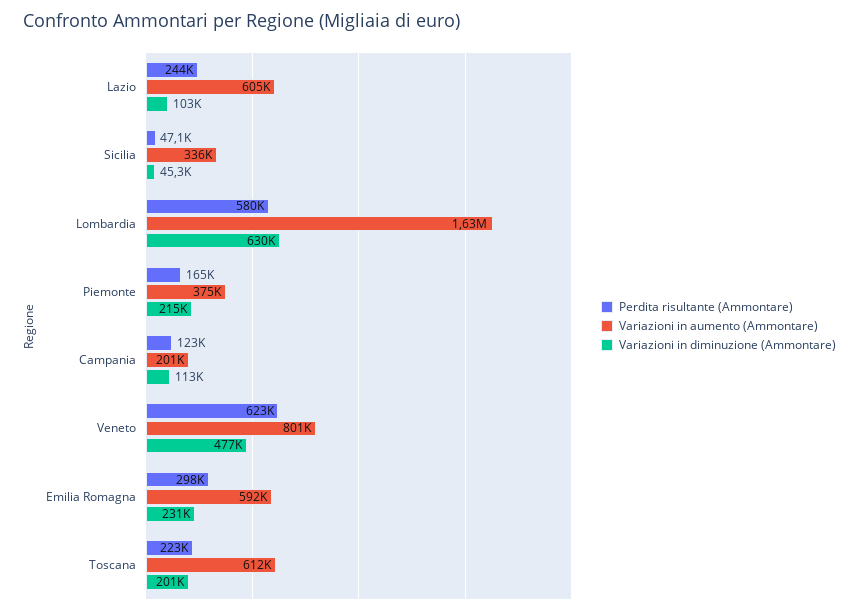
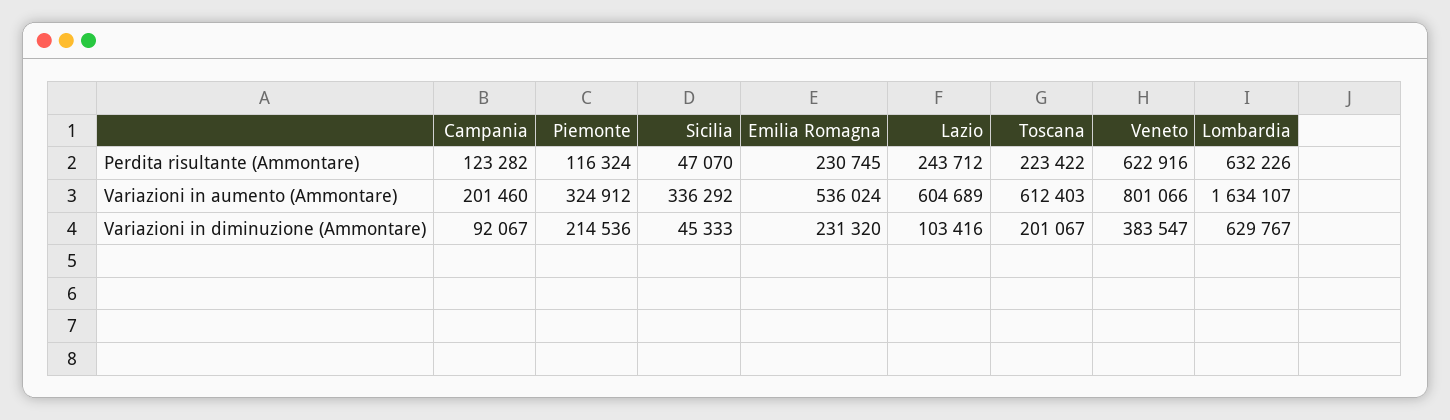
Perdita risultante (Ammontare), Lombardia: 580000 -> 632226
Perdita risultante (Ammontare), Piemonte: 165000 -> 116324
Variazioni in aumento (Ammontare), Piemonte: 375000 -> 324912
Variazioni in diminuzione (Ammontare), Campania: 113000 -> 92067
Variazioni in diminuzione (Ammontare), Veneto: 477000 -> 383547
Perdita risultante (Ammontare), Emilia Romagna: 298000 -> 230745
Variazioni in aumento (Ammontare), Emilia Romagna: 592000 -> 536024

